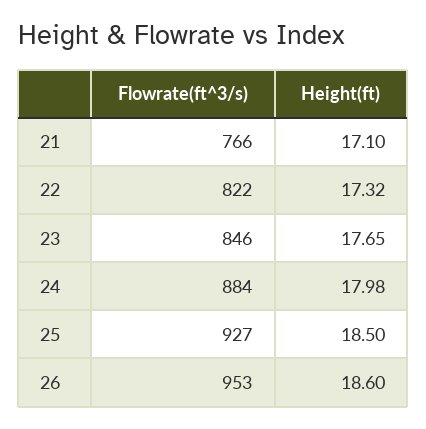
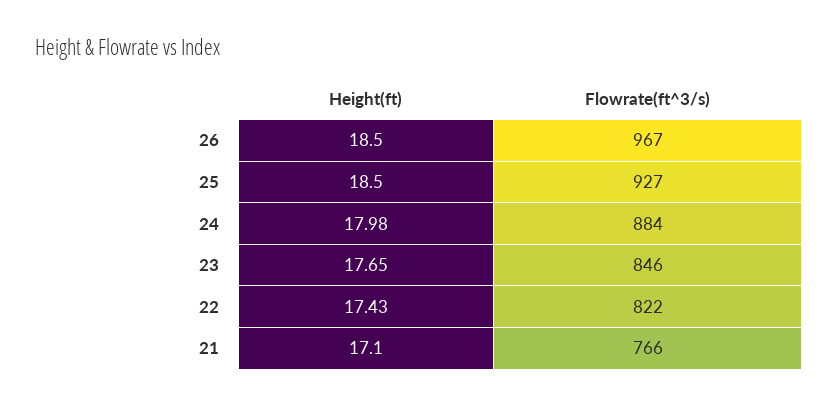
Height(ft), 22: 17.32 -> 17.43
Flowrate(ft^3/s), 26: 953 -> 967
Height(ft), 26: 18.6 -> 18.5

